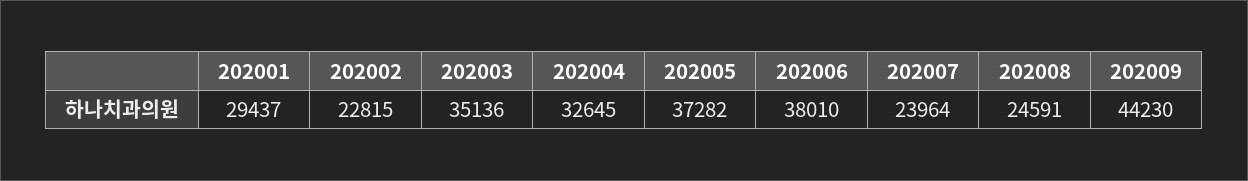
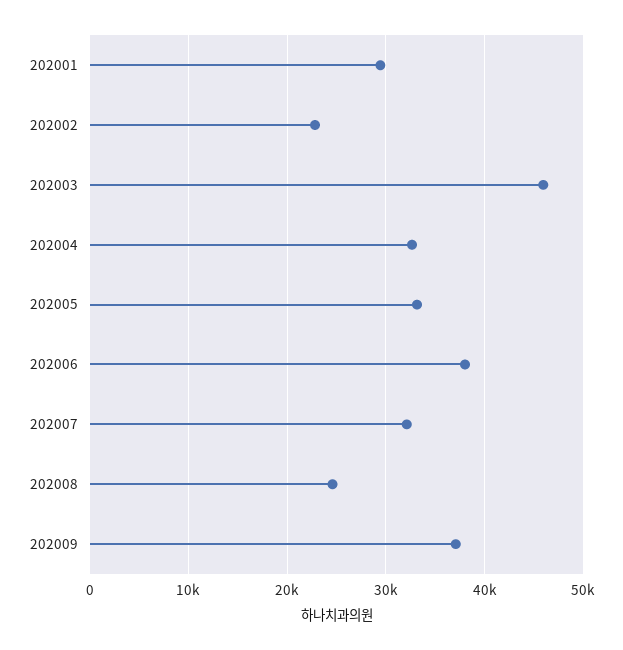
202003: 35136 -> 46000
202005: 37282 -> 33000
202007: 23964 -> 32000
202009: 44230 -> 37000

